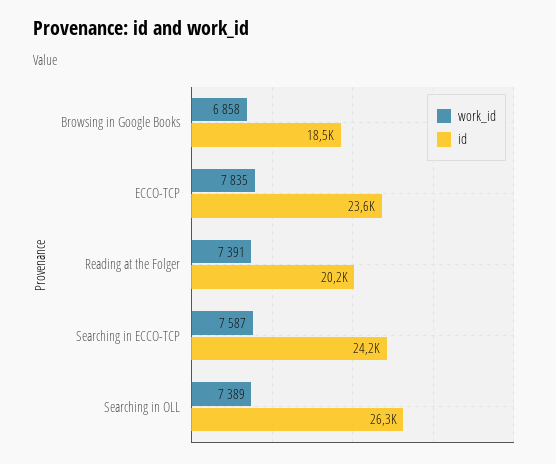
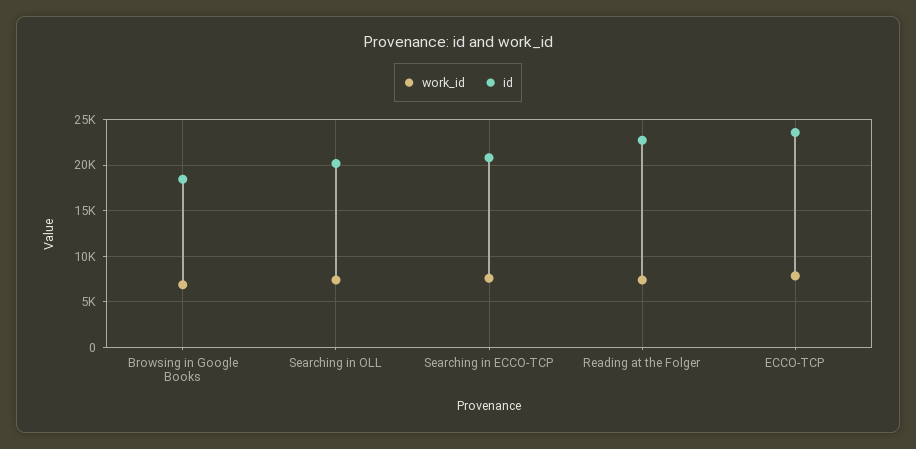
id, Reading at the Folger: 20200 -> 23000
id, Searching in ECCO-TCP: 24200 -> 21000
id, Searching in OLL: 26300 -> 20000

